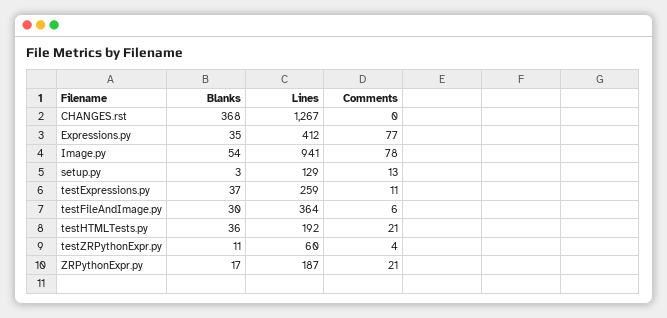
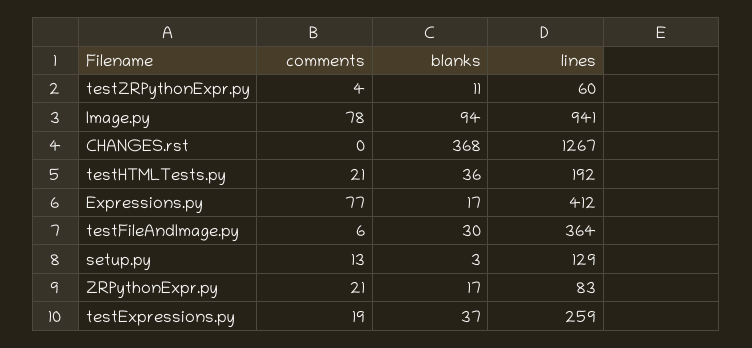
Blanks, Expressions.py: 35 -> 17
Blanks, Image.py: 54 -> 94
Comments, testExpressions.py: 11 -> 19
Lines, ZRPythonExpr.py: 187 -> 83

